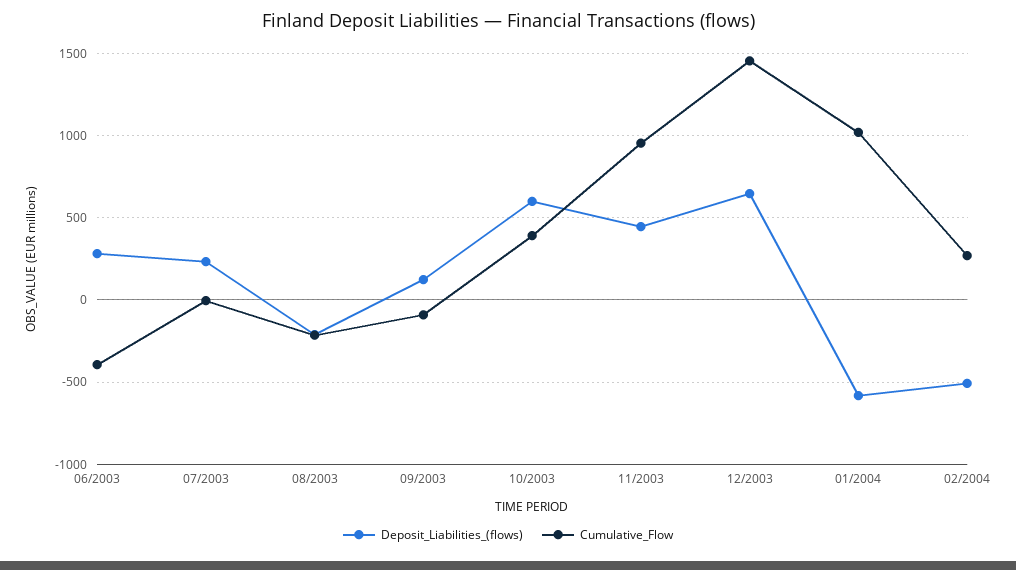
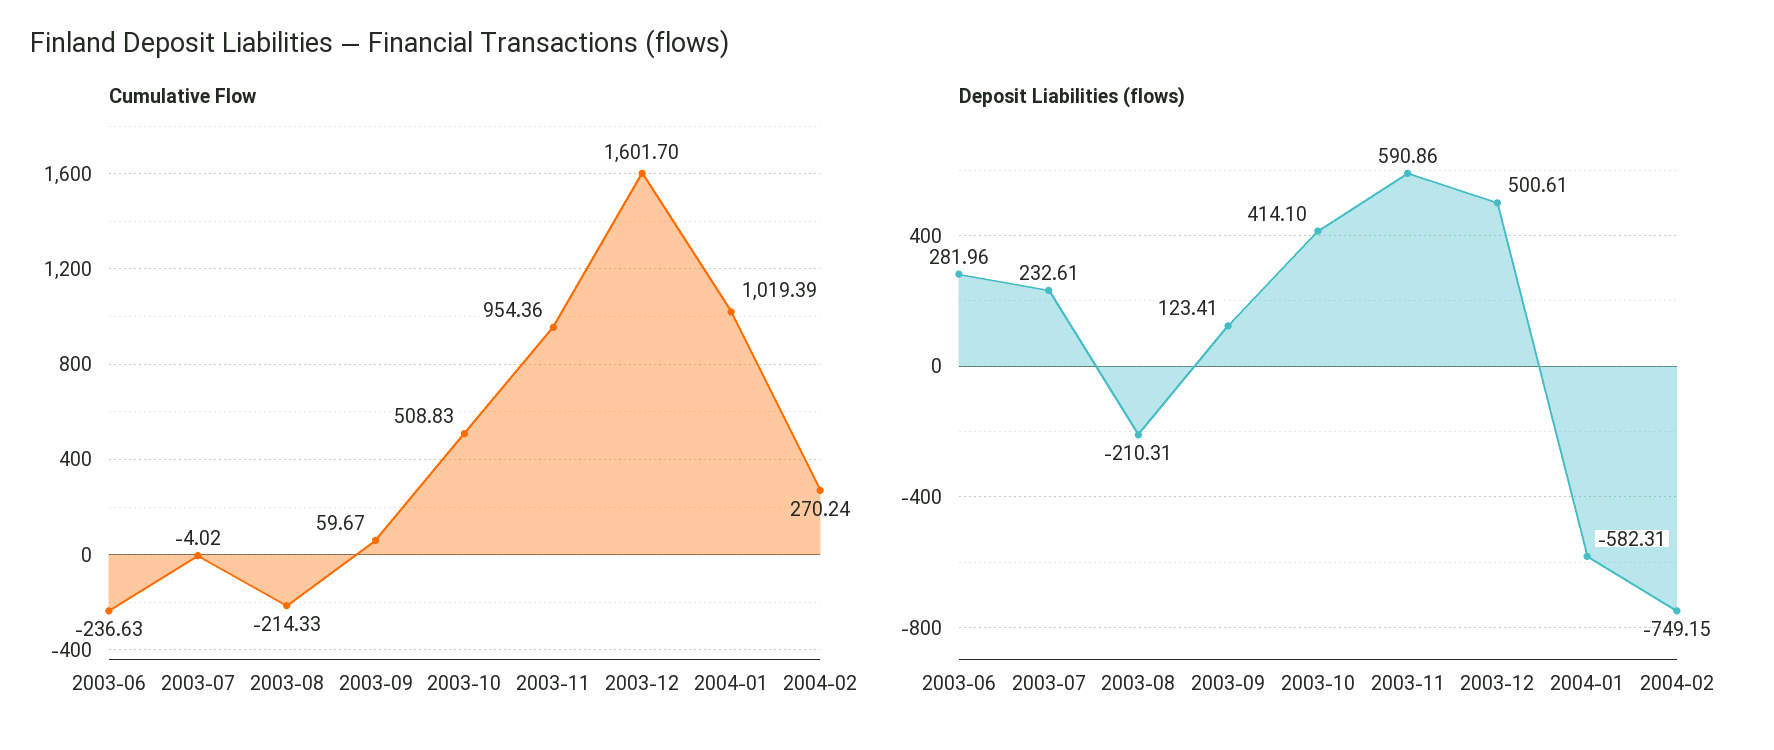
Cumulative_Flow, 06/2003: -400 -> -236.63
Cumulative_Flow, 09/2003: -100 -> 59.67
Deposit_Liabilities_(flows), 10/2003: 600 -> 414.1
Cumulative_Flow, 10/2003: 400 -> 508.83
Deposit_Liabilities_(flows), 11/2003: 450 -> 590.86
Deposit_Liabilities_(flows), 12/2003: 650 -> 500.61
Cumulative_Flow, 12/2003: 1450 -> 1601.7
Deposit_Liabilities_(flows), 02/2004: -500 -> -749.15

